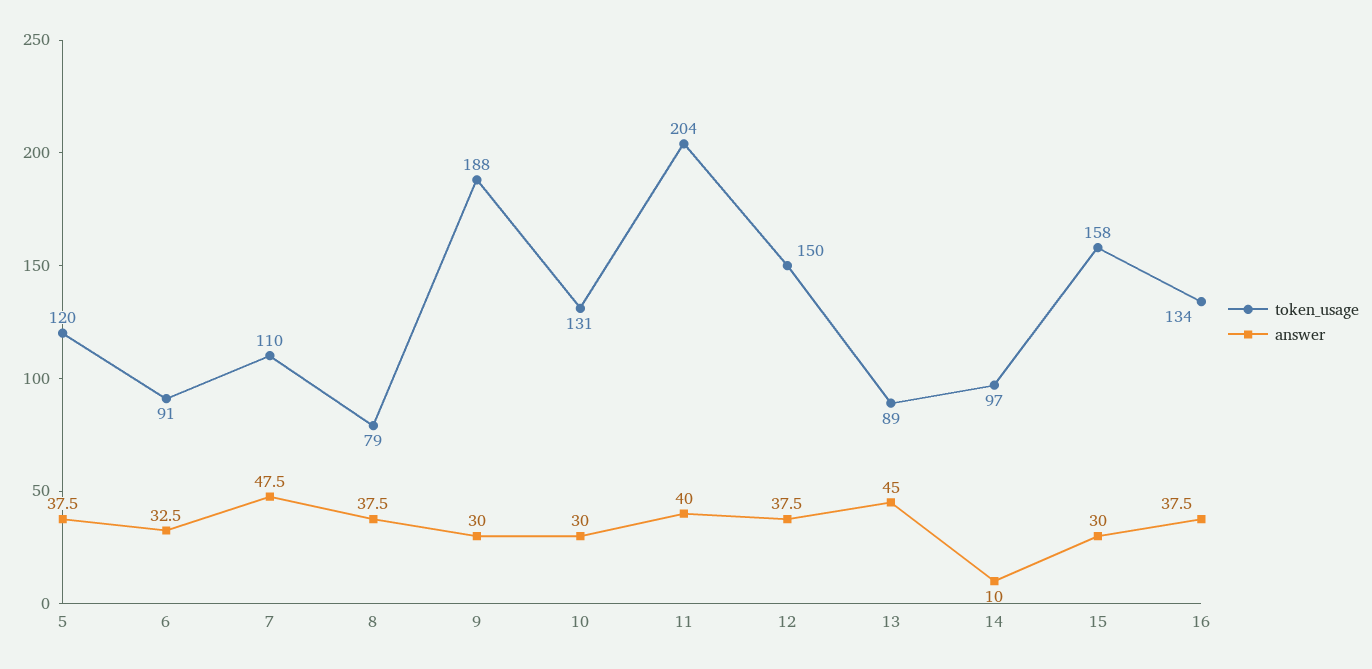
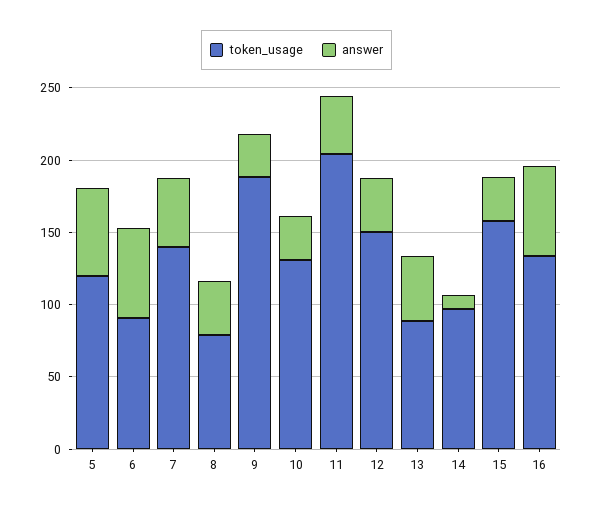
answer, 5: 37.5 -> 60
answer, 6: 32.5 -> 60
token_usage, 7: 110 -> 140
answer, 16: 37.5 -> 60

